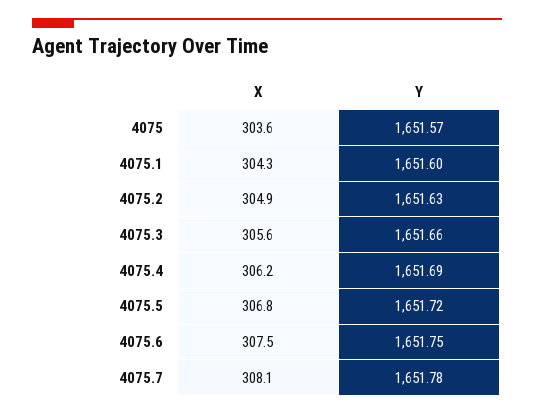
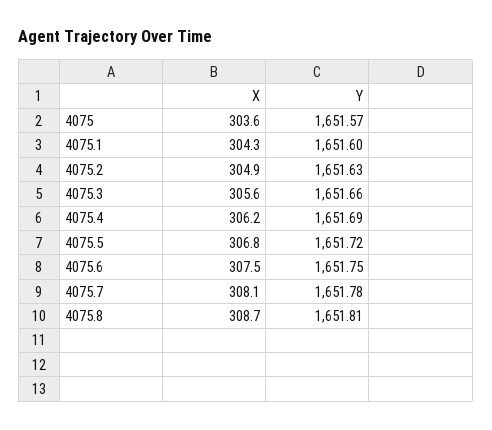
X, 4075.8: none -> 308.7
Y, 4075.8: none -> 1651.81

